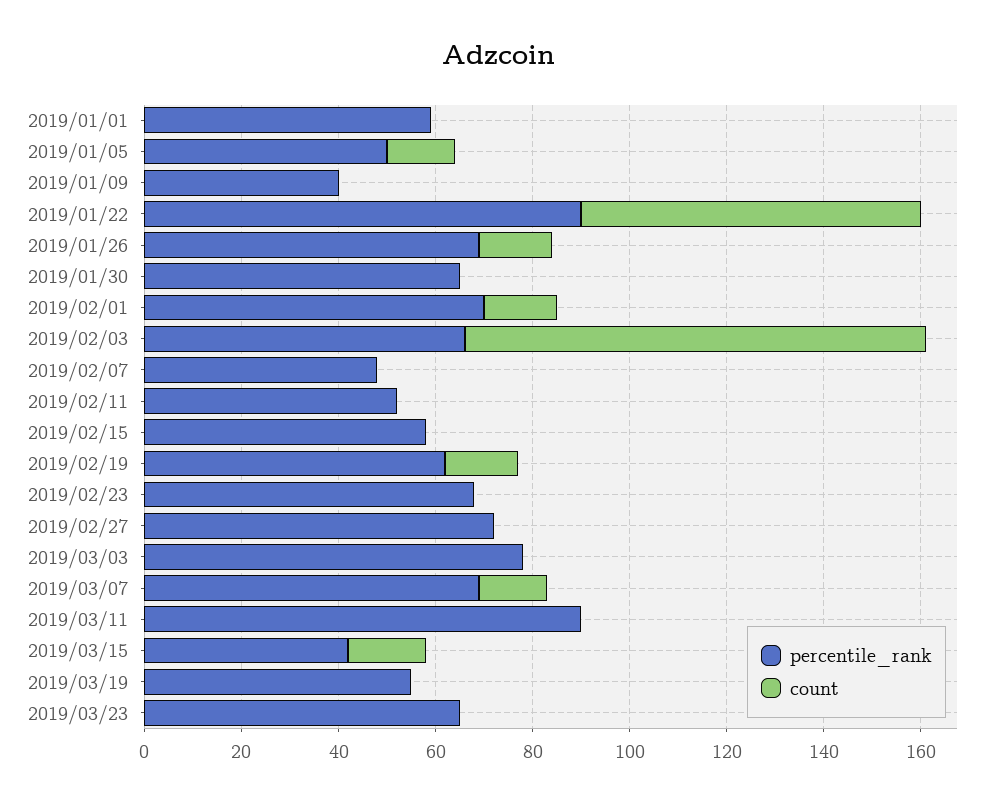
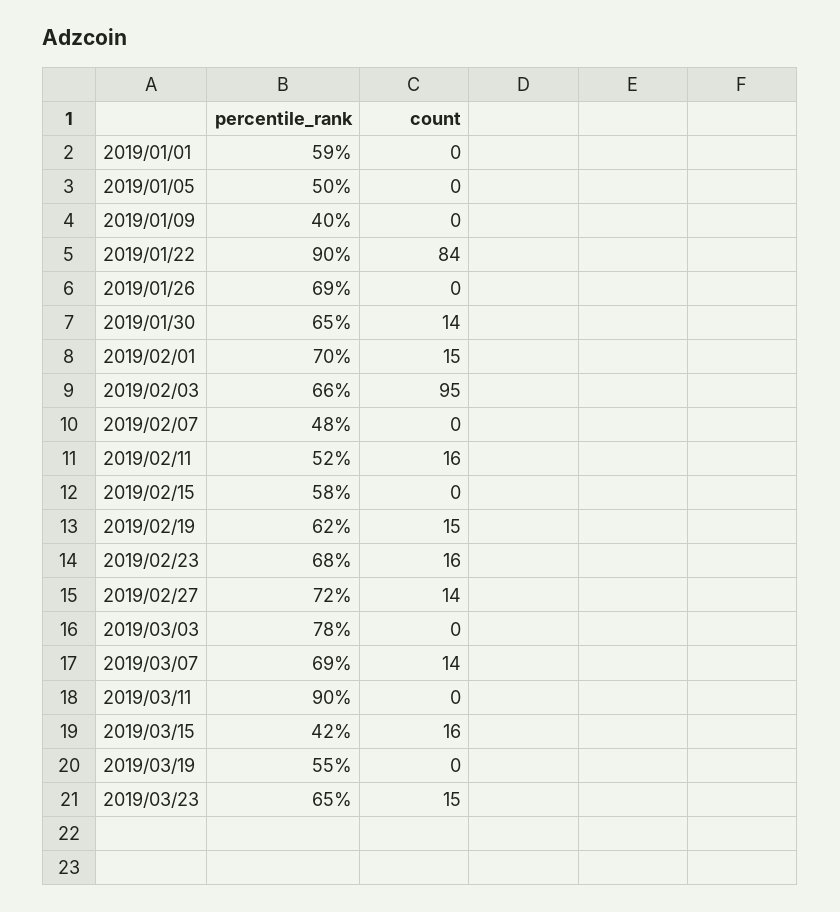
count, 2019/01/05: 15 -> 0
count, 2019/01/22: 70 -> 84
count, 2019/01/26: 15 -> 0
count, 2019/01/30: 0 -> 14
count, 2019/02/11: 0 -> 16
count, 2019/02/23: 0 -> 16
count, 2019/02/27: 0 -> 14
count, 2019/03/23: 0 -> 15

